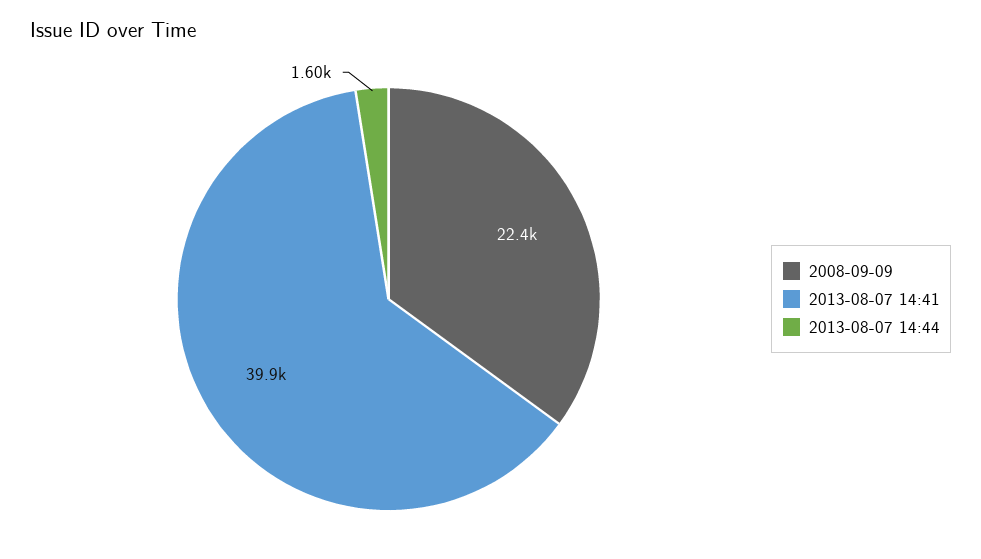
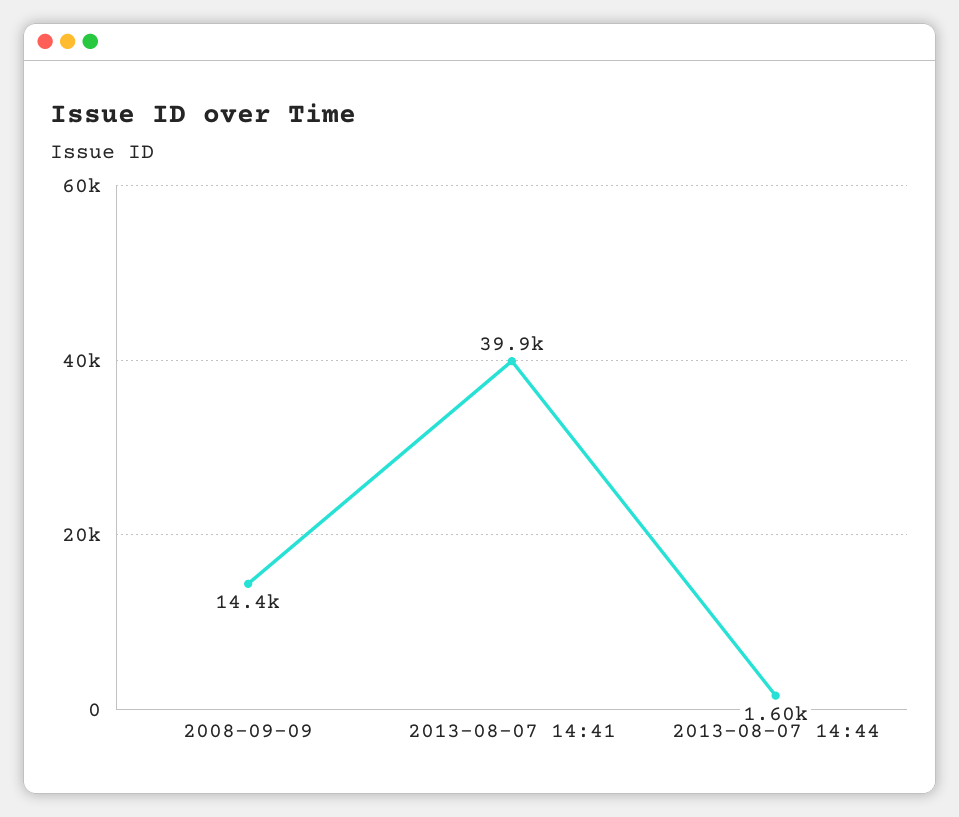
2008-09-09: 22400 -> 14400

